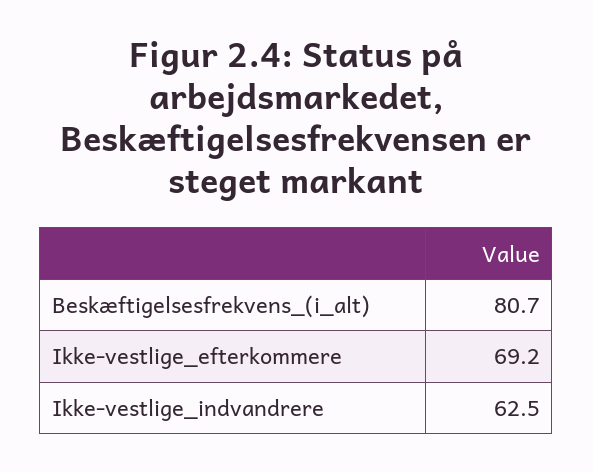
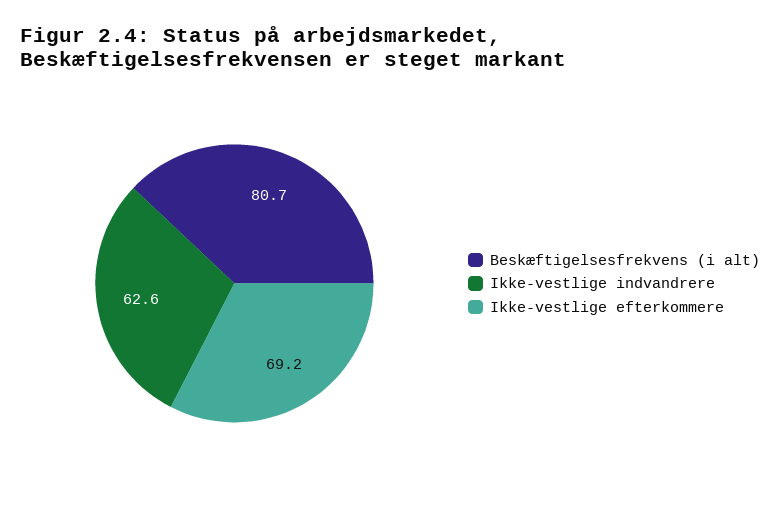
Ikke-vestlige_indvandrere: 62.5 -> 62.6

